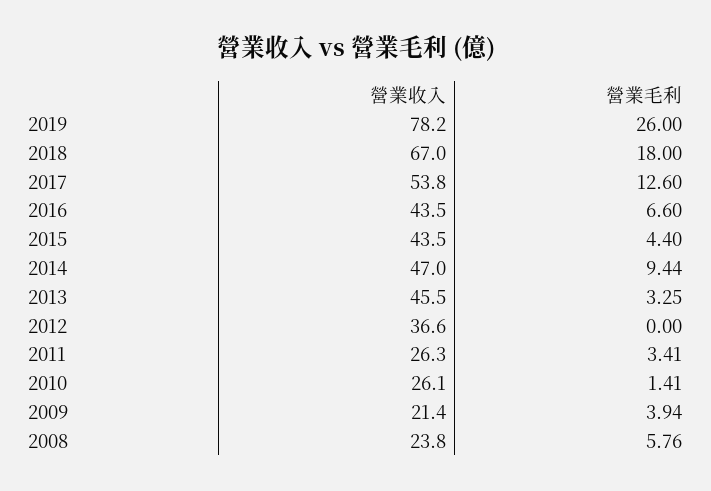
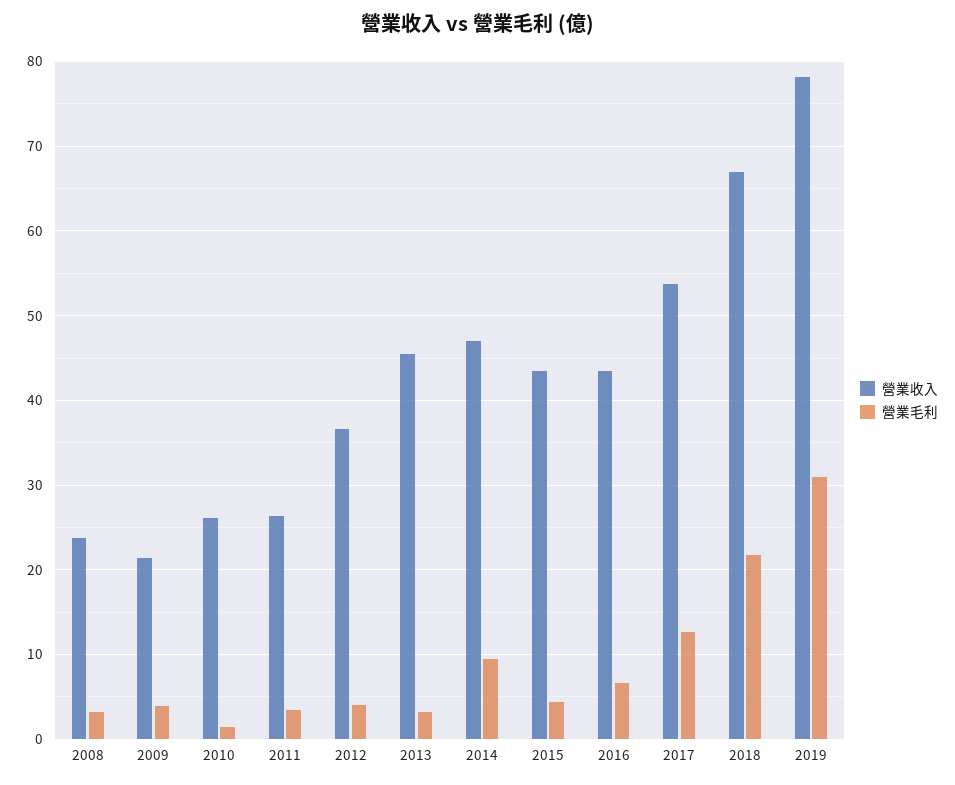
營業毛利, 2019: 26 -> 31
營業毛利, 2018: 18 -> 22
營業毛利, 2012: 0 -> 4
營業毛利, 2008: 5.76 -> 3

